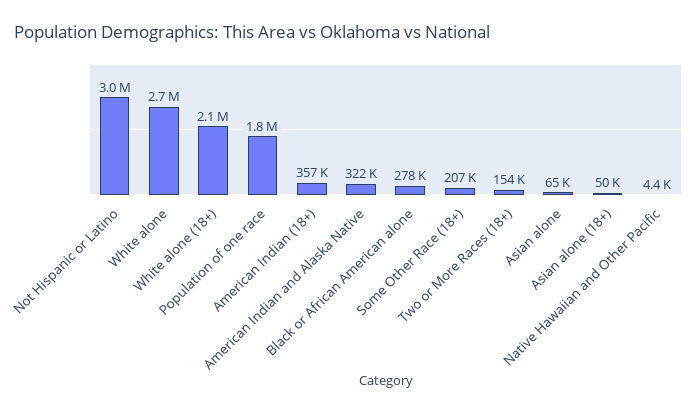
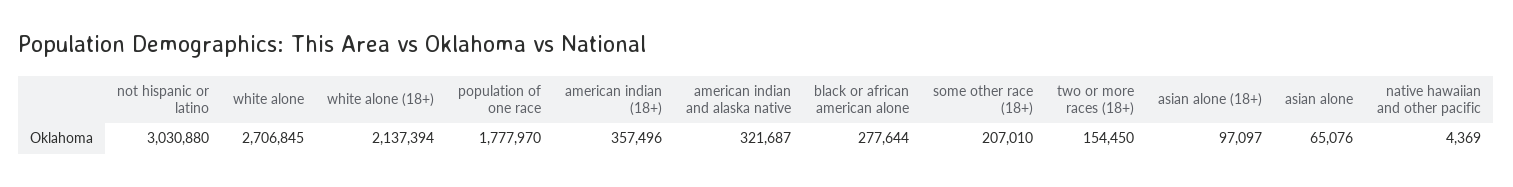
Asian alone (18+): 50000 -> 97097

